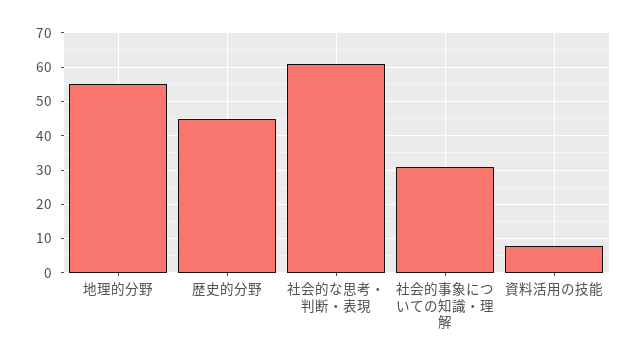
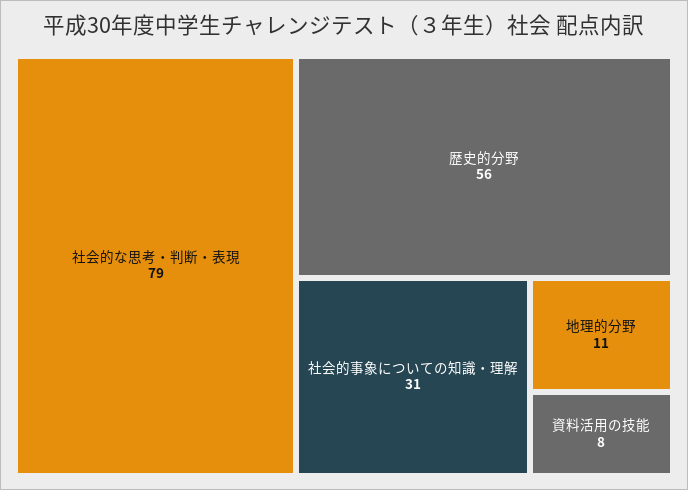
地理的分野: 55 -> 11
歴史的分野: 45 -> 56
社会的な思考・判断・表現: 60 -> 79

